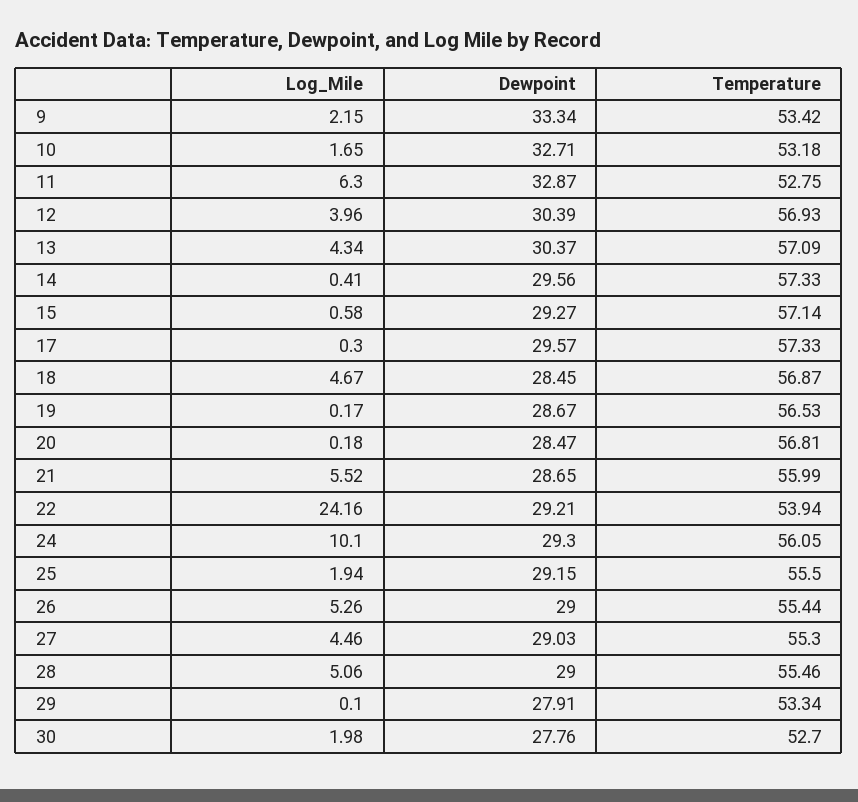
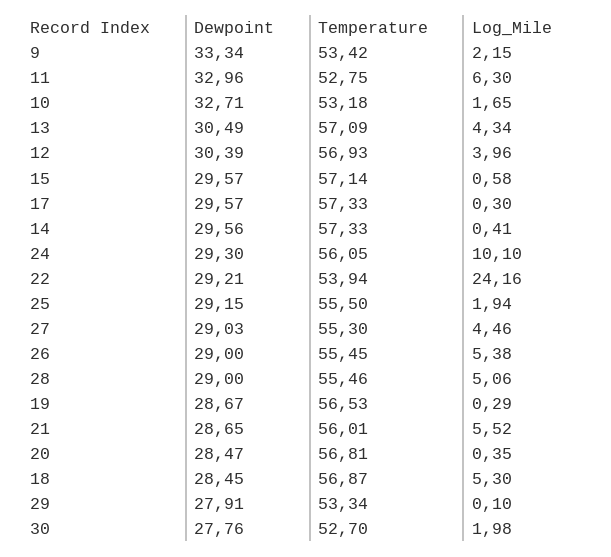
Dewpoint, 11: 32.87 -> 32.96
Dewpoint, 13: 30.37 -> 30.49
Dewpoint, 15: 29.27 -> 29.57
Log_Mile, 18: 4.67 -> 5.3
Log_Mile, 19: 0.17 -> 0.29
Log_Mile, 20: 0.18 -> 0.35
Temperature, 21: 55.99 -> 56.01
Log_Mile, 26: 5.26 -> 5.38
Temperature, 26: 55.44 -> 55.45

